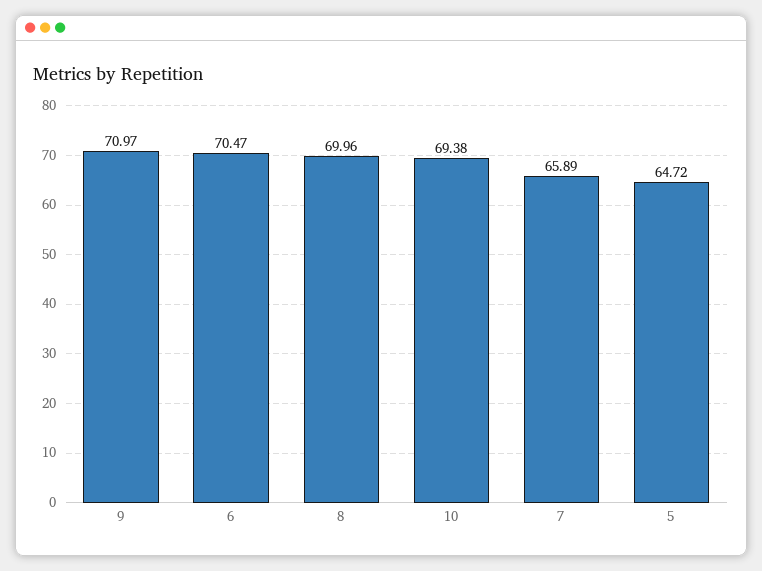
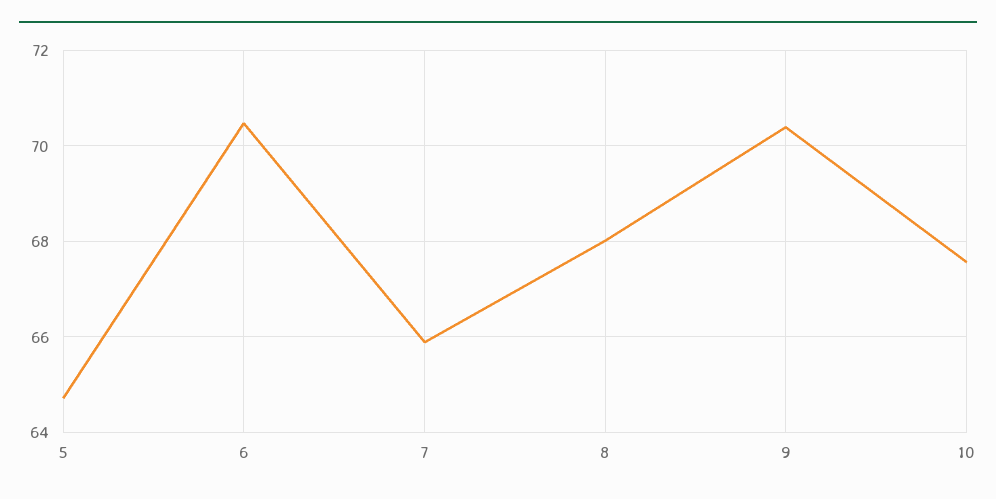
9: 70.97 -> 70.4
8: 69.96 -> 68
10: 69.38 -> 67.6

